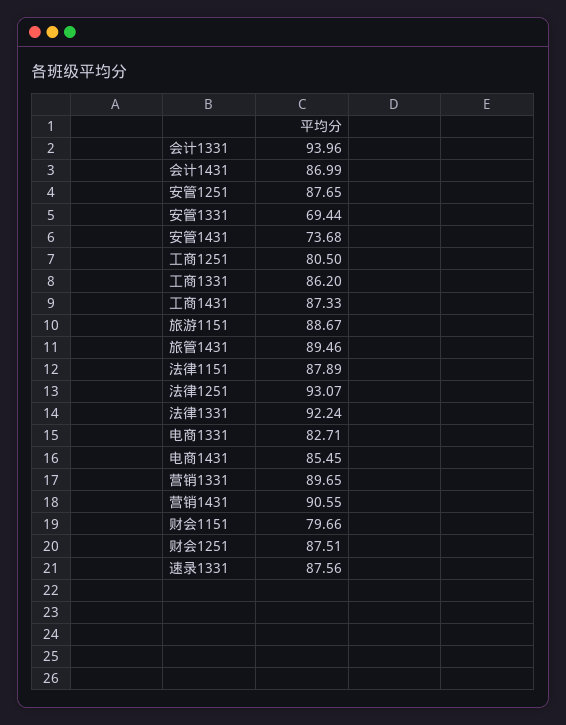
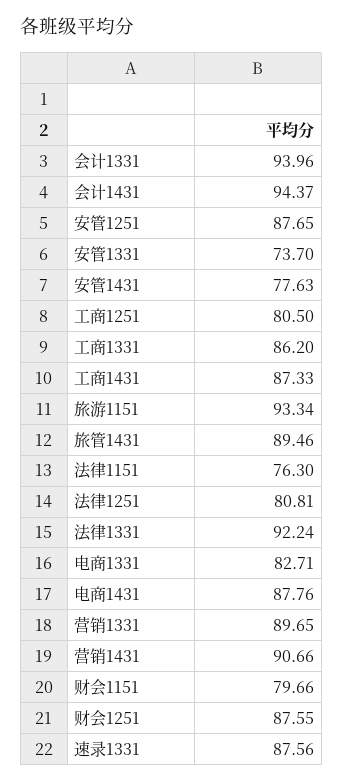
会计1431: 86.99 -> 94.37
安管1331: 69.44 -> 73.7
安管1431: 73.68 -> 77.63
旅游1151: 88.67 -> 93.34
法律1151: 87.89 -> 76.3
法律1251: 93.07 -> 80.81
电商1431: 85.45 -> 87.76
营销1431: 90.55 -> 90.66
财会1251: 87.51 -> 87.55

